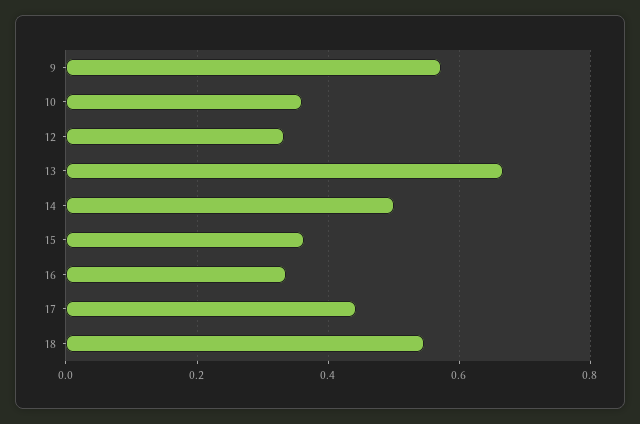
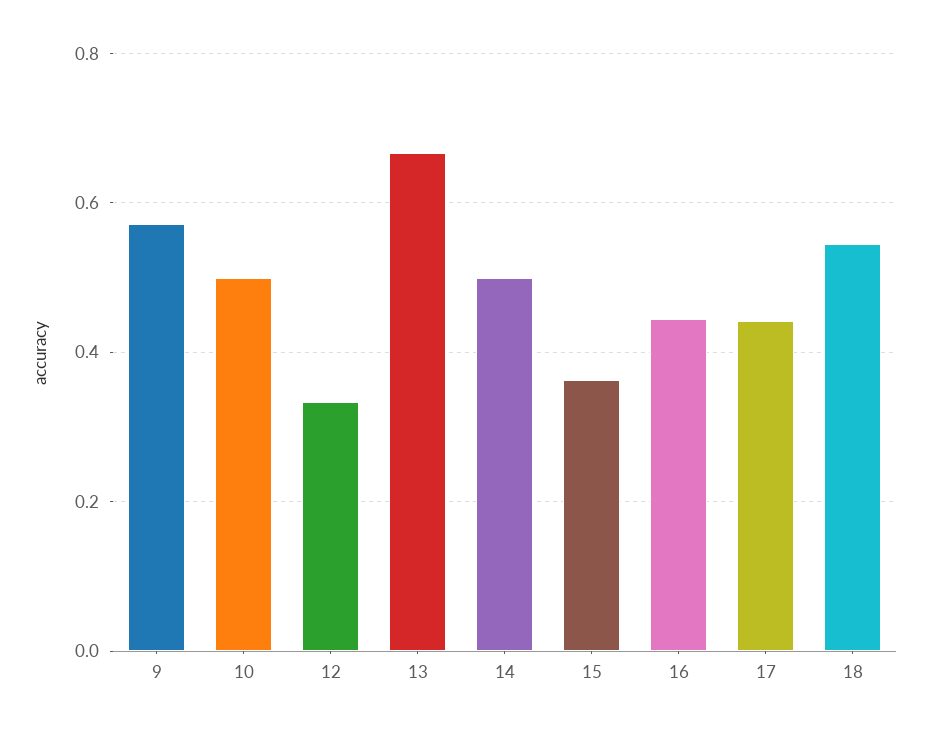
10: 0.36 -> 0.5
16: 0.34 -> 0.44

